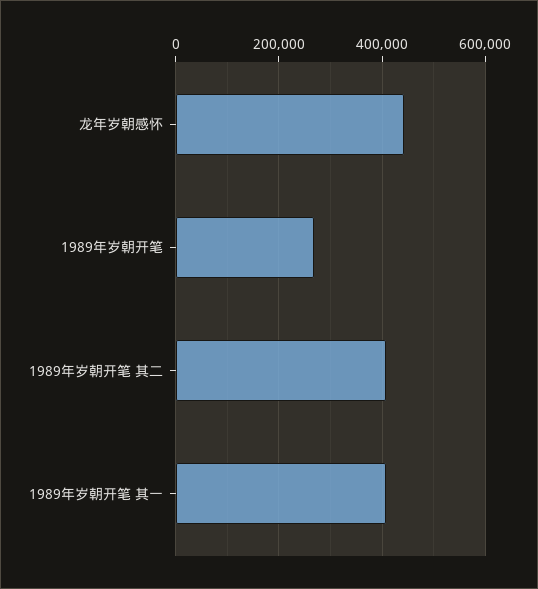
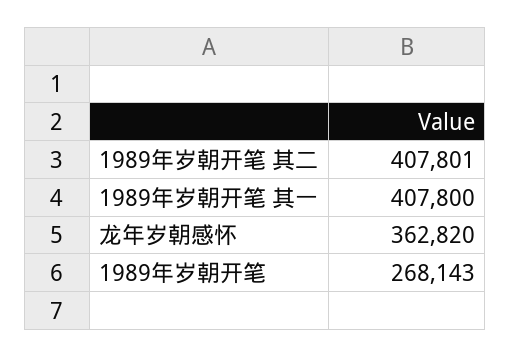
龙年岁朝感怀: 440000 -> 362820

